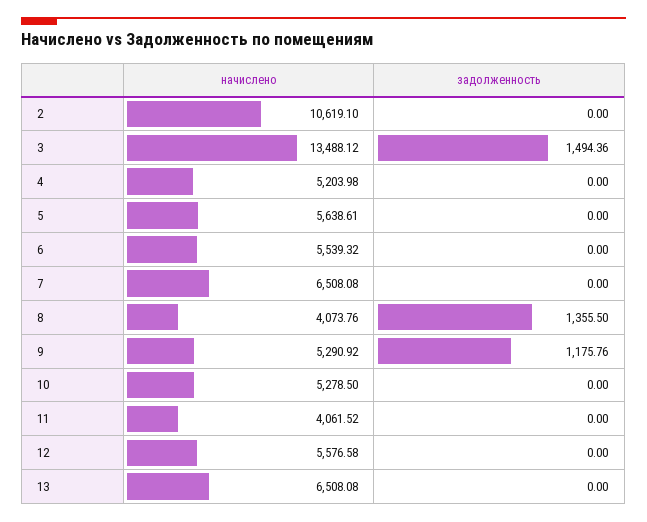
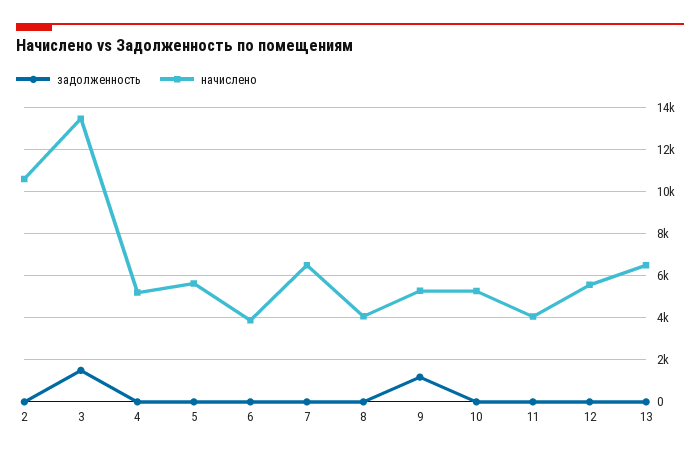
начислено, 6: 5539.32 -> 4000
задолженность, 8: 1355.5 -> 0

